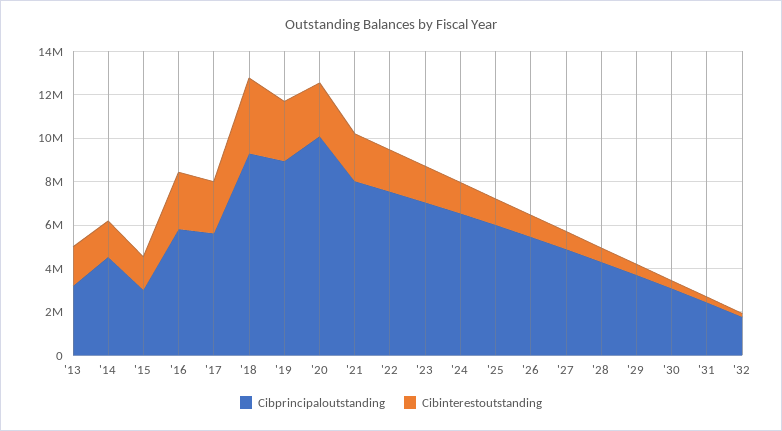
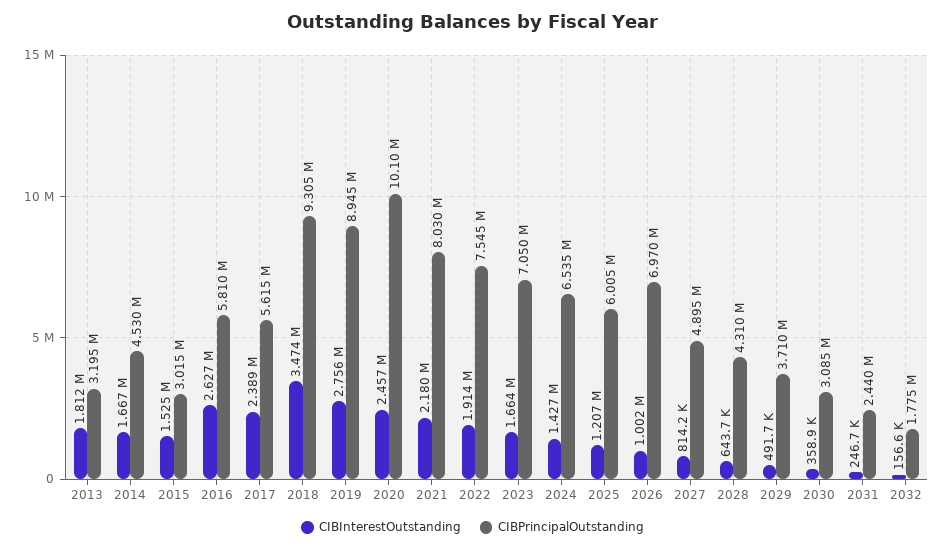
Cibprincipaloutstanding, '26: 5500000 -> 6970000

